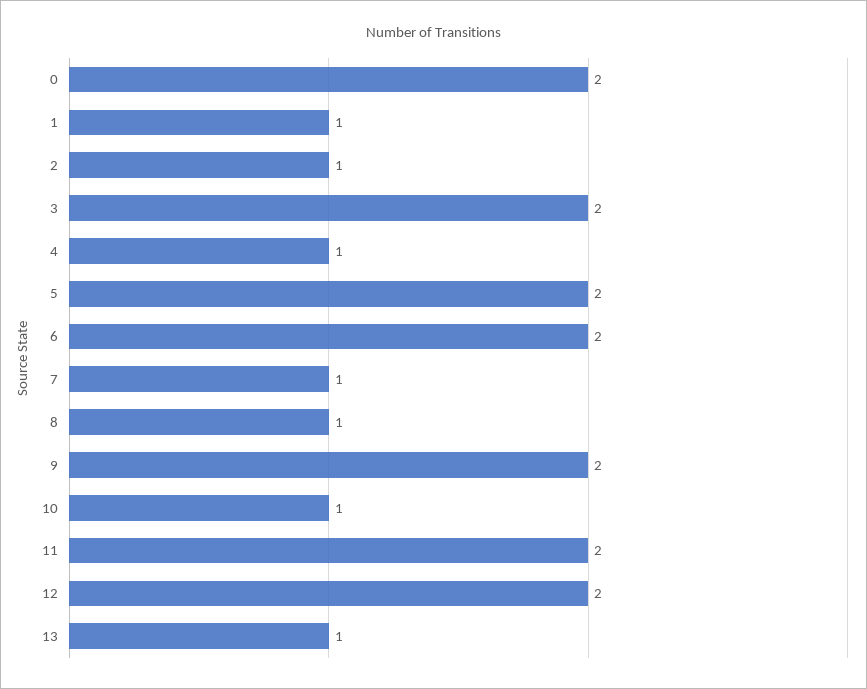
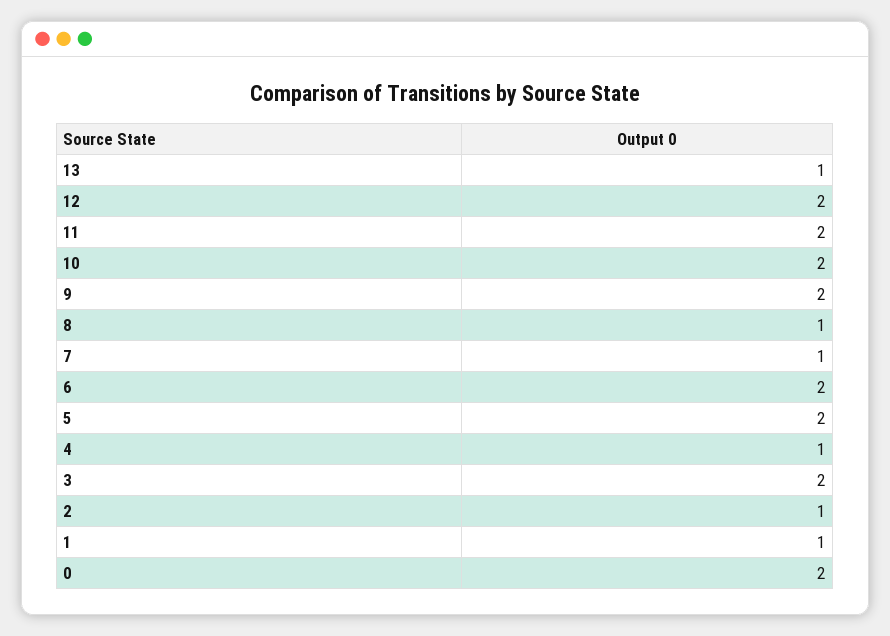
10: 1 -> 2

